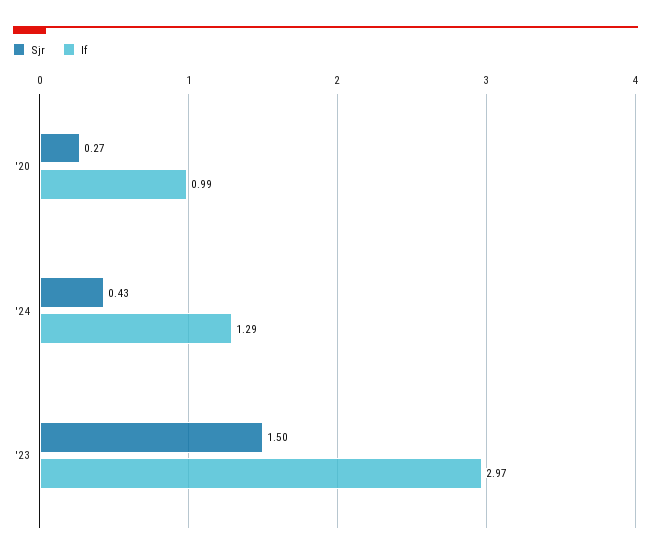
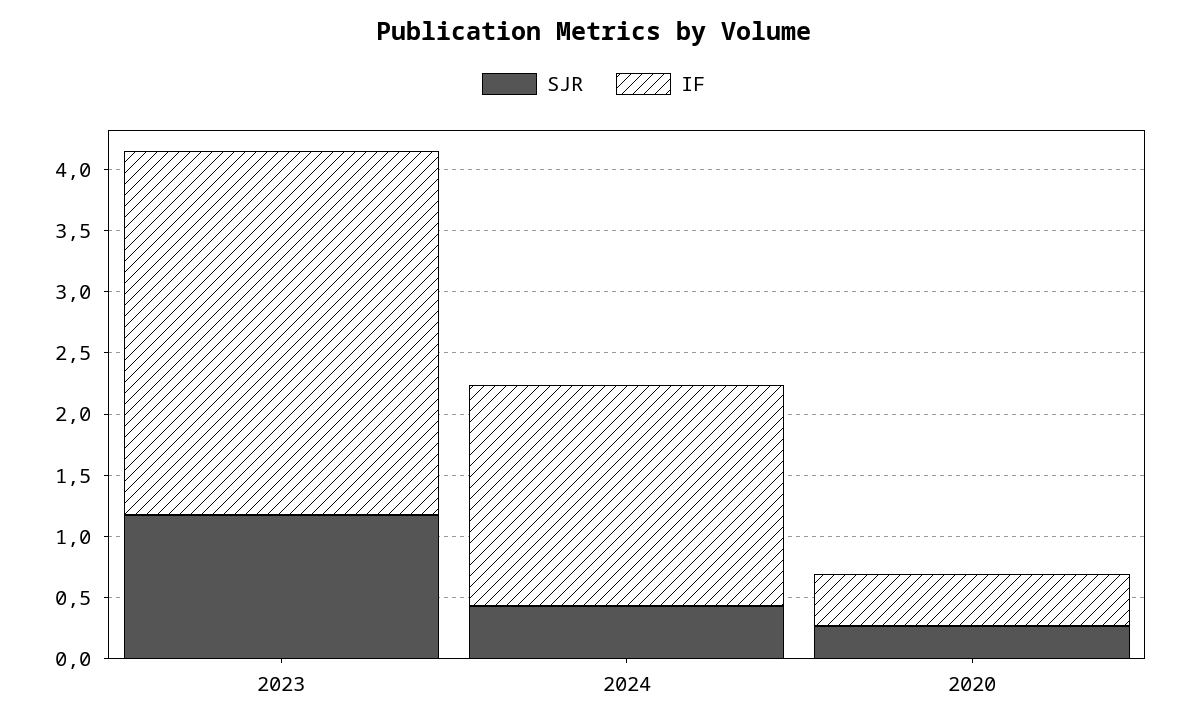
If, '20: 0.99 -> 0.4
If, '24: 1.29 -> 1.8
Sjr, '23: 1.5 -> 1.2

